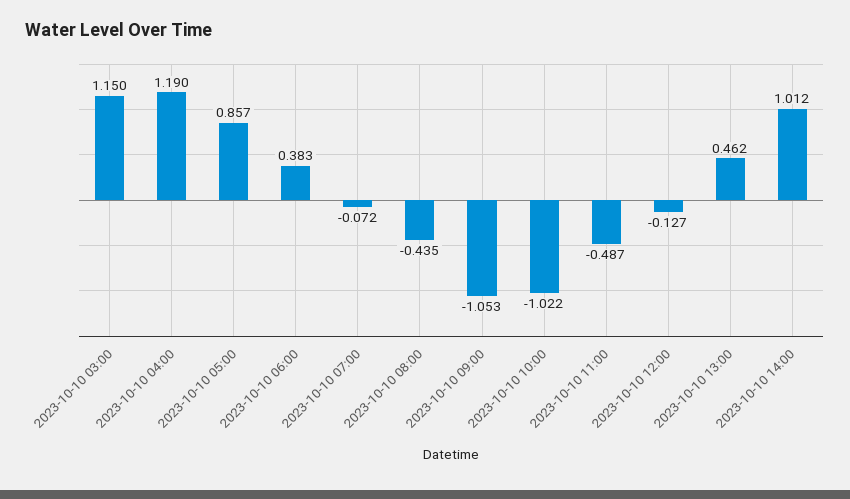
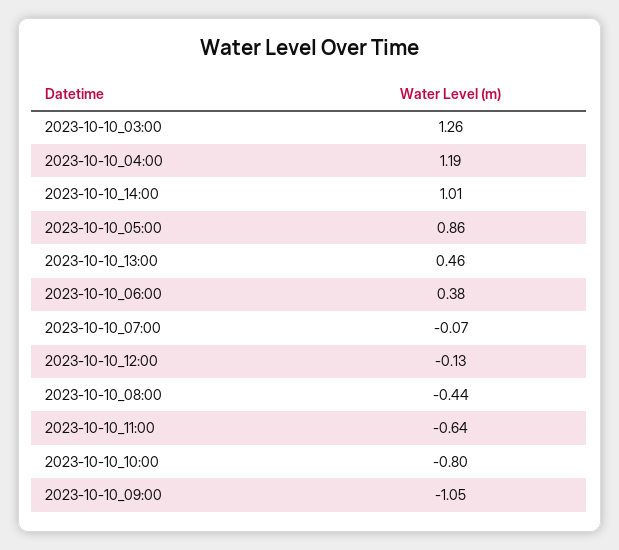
2023-10-10 03:00: 1.15 -> 1.26
2023-10-10 10:00: -1.022 -> -0.8
2023-10-10 11:00: -0.487 -> -0.64

